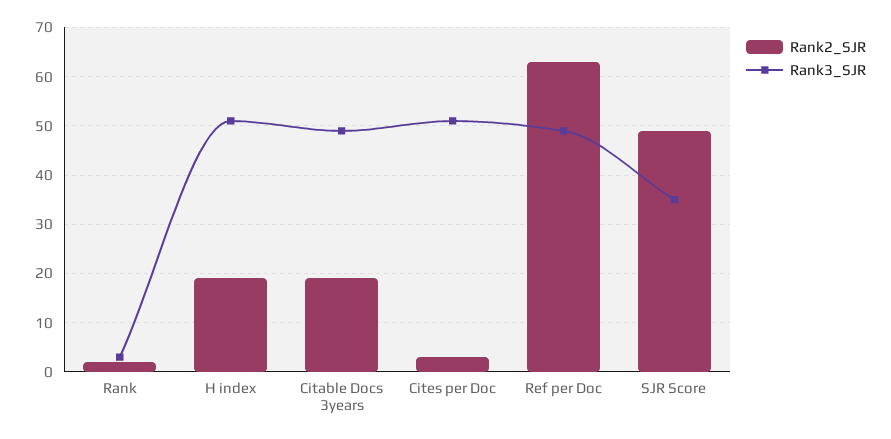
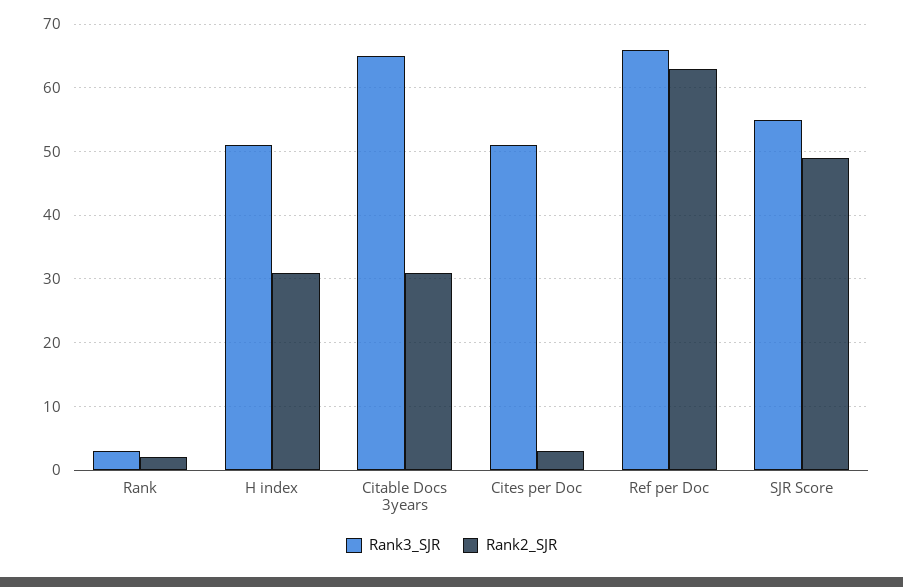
Rank2_SJR, H index: 20 -> 31
Rank2_SJR, Citable Docs 3years: 20 -> 31
Rank3_SJR, Citable Docs 3years: 50 -> 65
Rank3_SJR, Ref per Doc: 50 -> 66
Rank3_SJR, SJR Score: 35 -> 55

